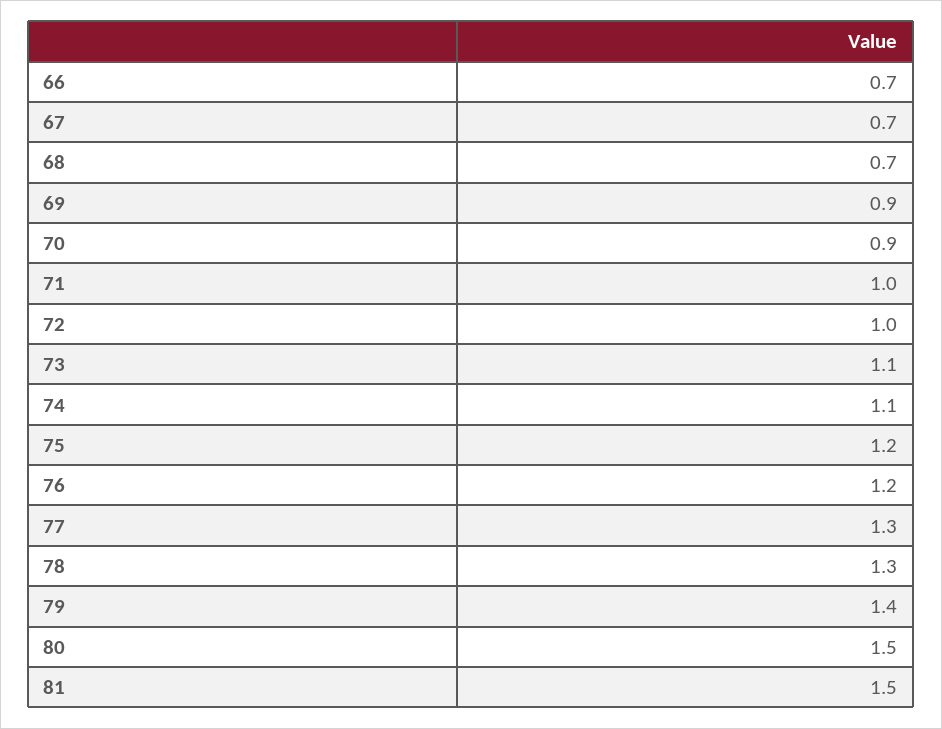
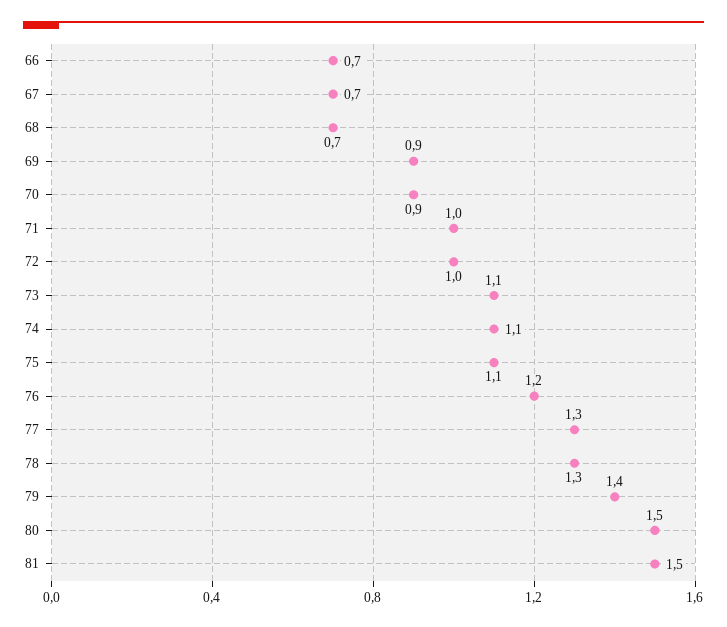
75: 1.2 -> 1.1

